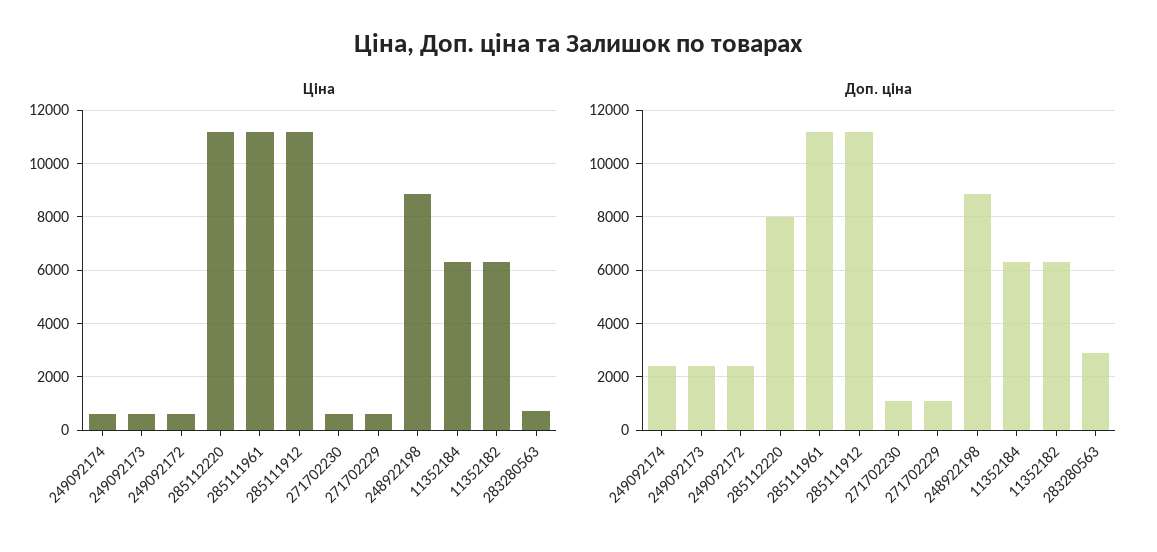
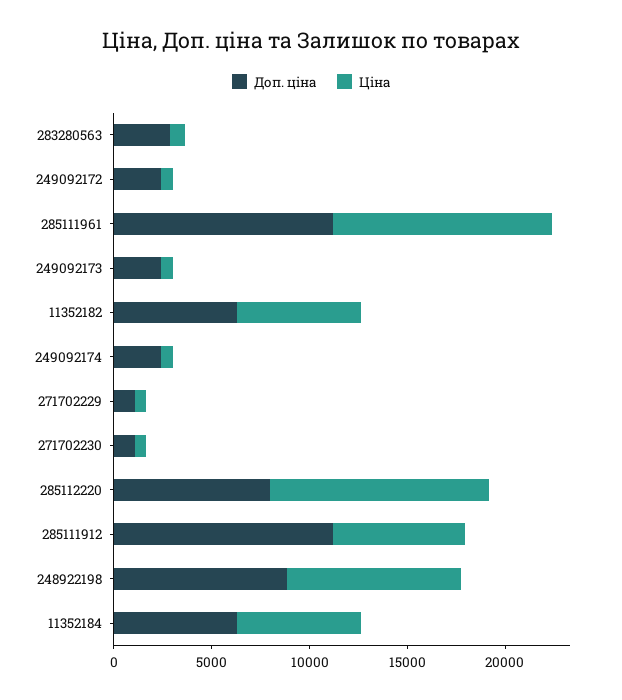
Ціна, 285111912: 11250 -> 7000

